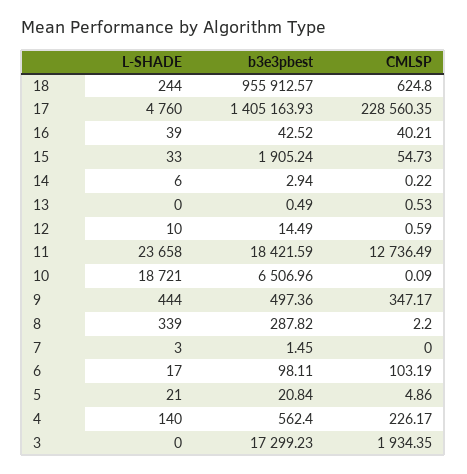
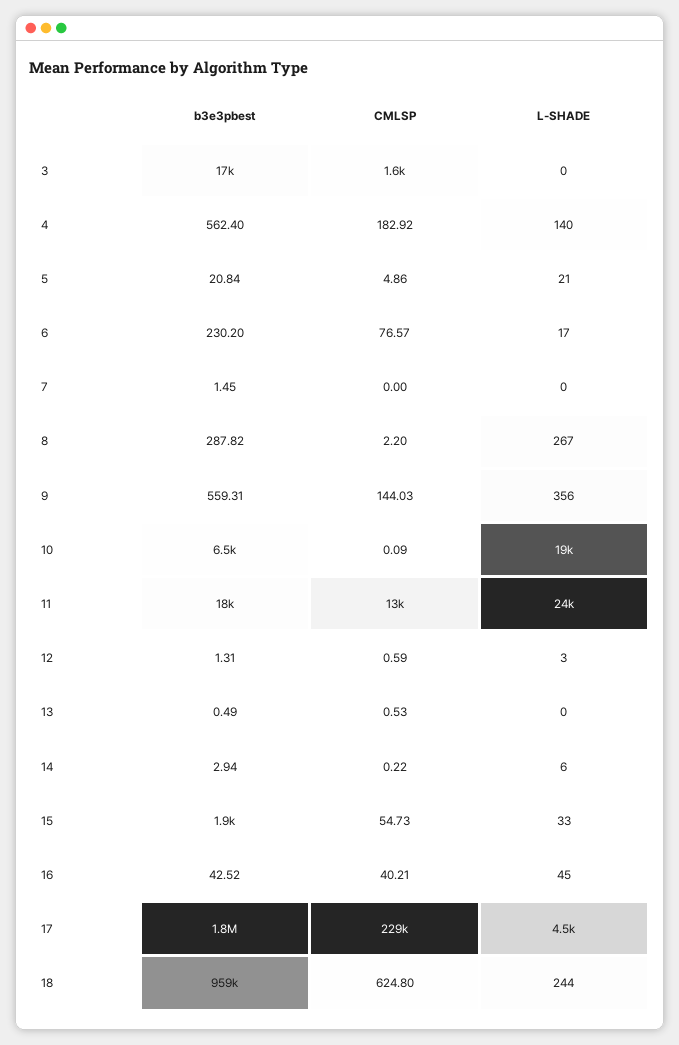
b3e3pbest, 18: 955912.57 -> 959000
L-SHADE, 17: 4760 -> 4500
b3e3pbest, 17: 1405163.93 -> 1800000
L-SHADE, 16: 39 -> 45
L-SHADE, 12: 10 -> 3
b3e3pbest, 12: 14.49 -> 1.31
L-SHADE, 9: 444 -> 356
b3e3pbest, 9: 497.36 -> 559.31
CMLSP, 9: 347.17 -> 144.03
L-SHADE, 8: 339 -> 267
L-SHADE, 7: 3 -> 0
b3e3pbest, 6: 98.11 -> 230.2
CMLSP, 6: 103.19 -> 76.57
CMLSP, 4: 226.17 -> 182.92
CMLSP, 3: 1934.35 -> 1600

